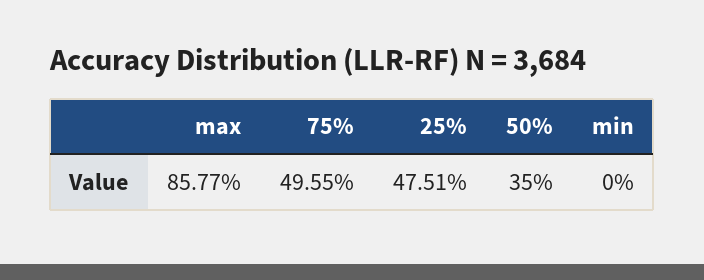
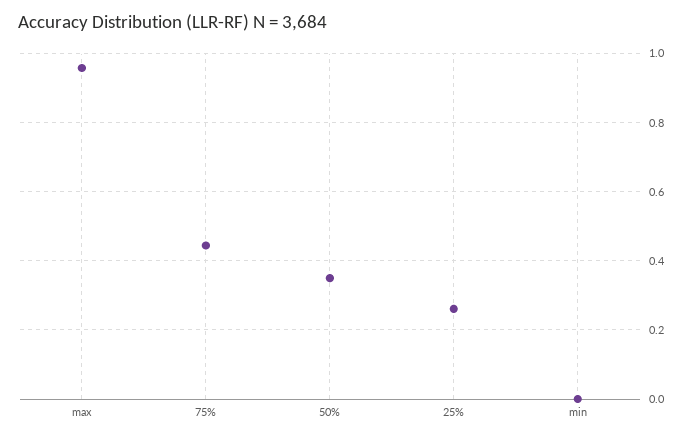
max: 0.8577 -> 0.96
75%: 0.4955 -> 0.44
25%: 0.4751 -> 0.26

